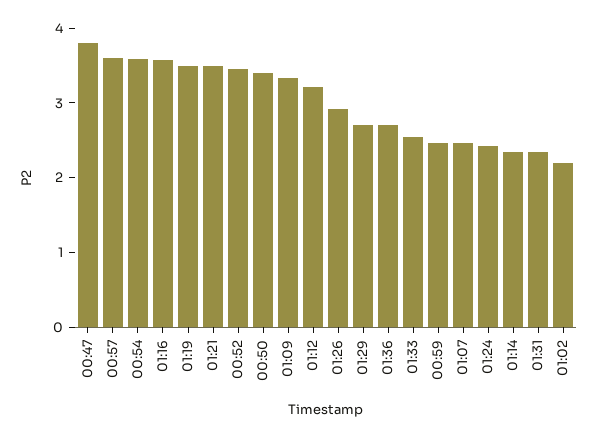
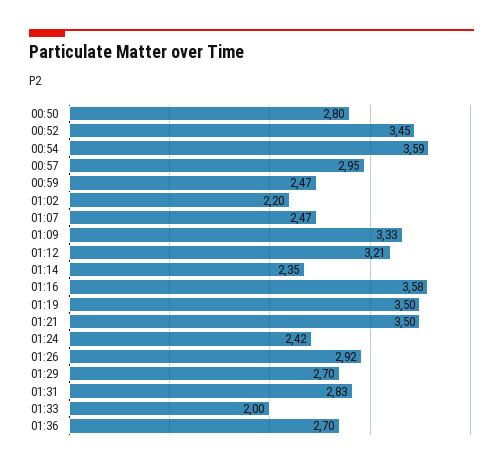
00:47: 3.8 -> none
00:57: 3.6 -> 2.95
00:50: 3.4 -> 2.8
01:33: 2.6 -> 2
01:31: 2.4 -> 2.83

